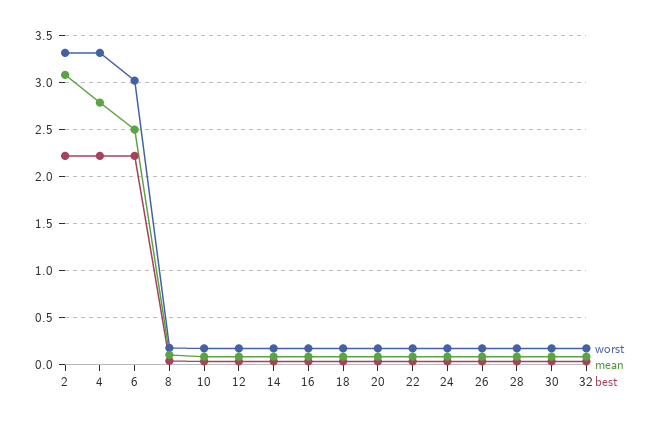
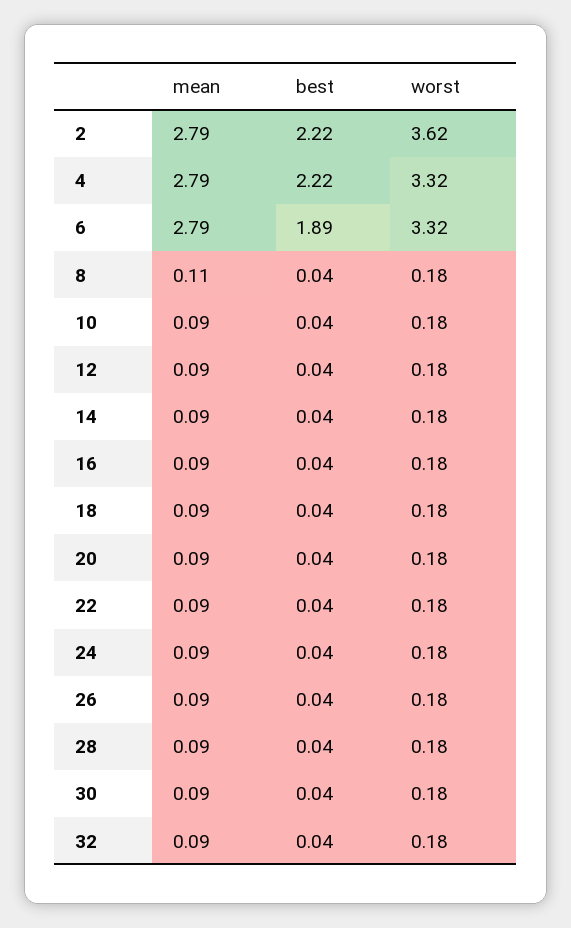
worst, 2: 3.3 -> 3.62
mean, 2: 3.1 -> 2.79
worst, 6: 3 -> 3.32
mean, 6: 2.5 -> 2.79
best, 6: 2.2 -> 1.89

